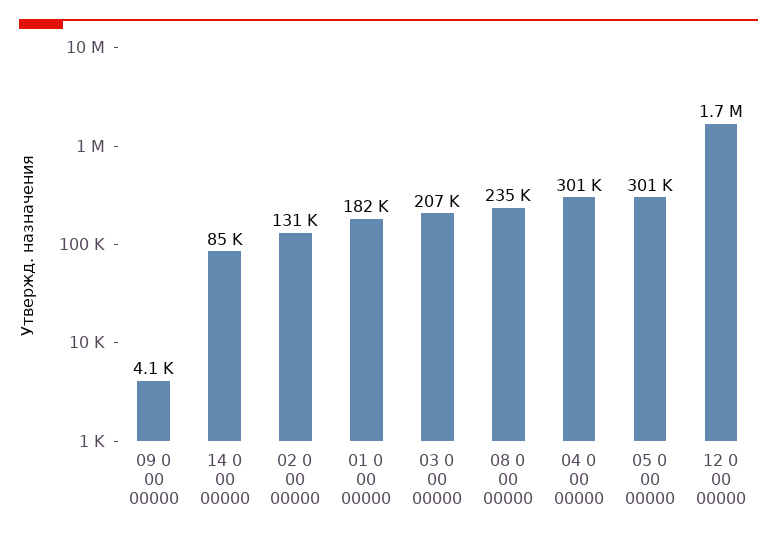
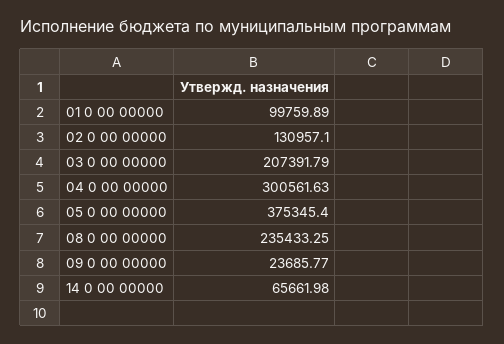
09 0 00 00000: 4100 -> 23685.77
14 0 00 00000: 85000 -> 65661.98
01 0 00 00000: 182000 -> 99759.89
05 0 00 00000: 301000 -> 375345.4
12 0 00 00000: 1700000 -> none

